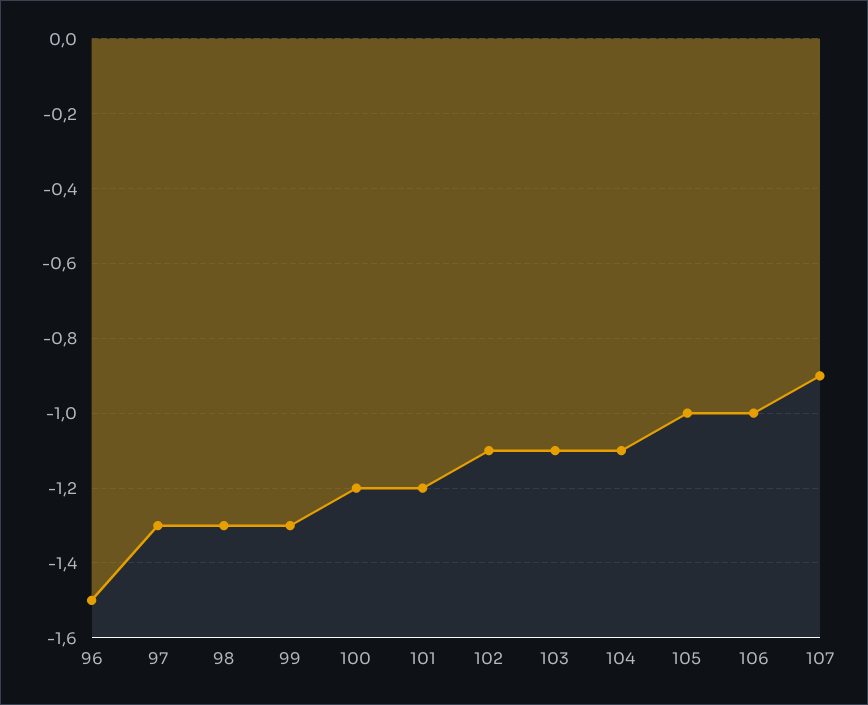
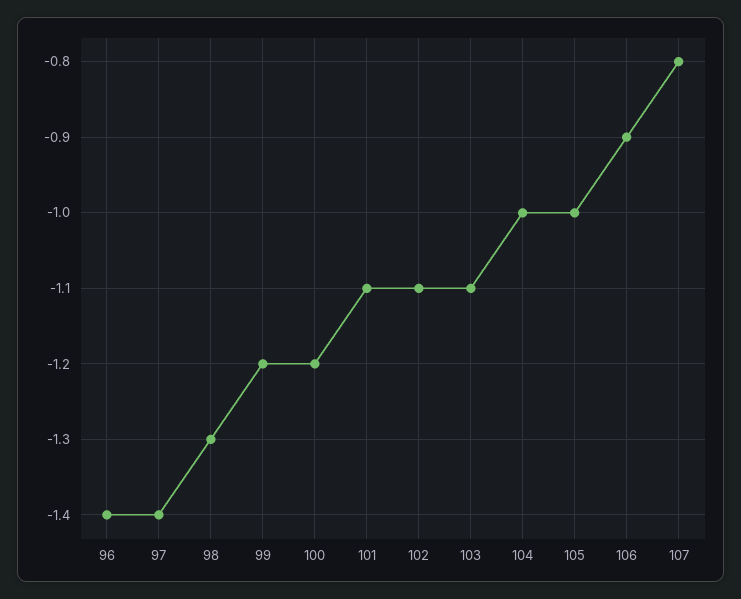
96: -1.5 -> -1.4
97: -1.3 -> -1.4
99: -1.3 -> -1.2
101: -1.2 -> -1.1
104: -1.1 -> -1
106: -1 -> -0.9
107: -0.9 -> -0.8

